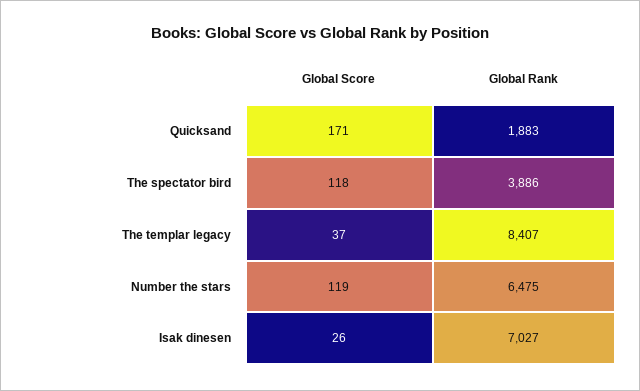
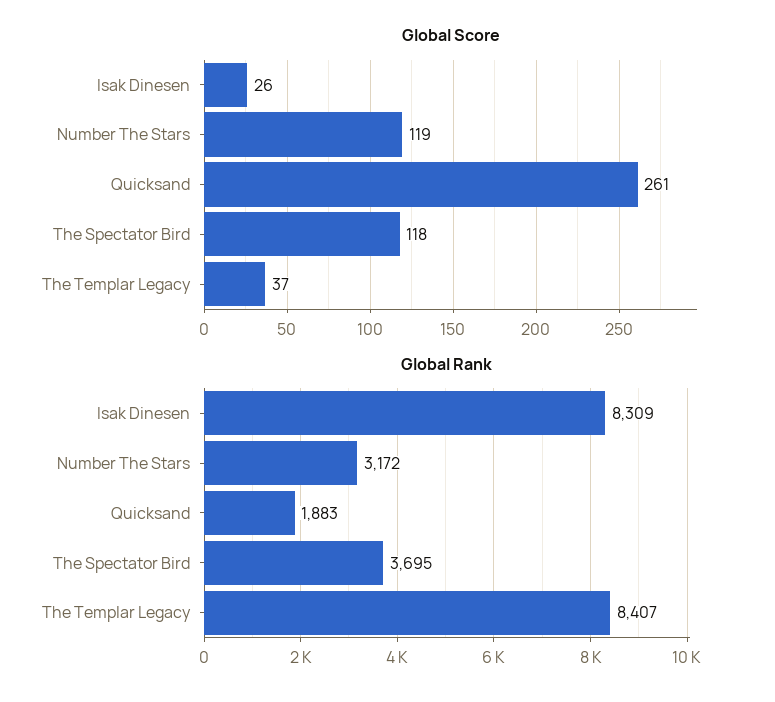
Global Score, Quicksand: 171 -> 261
Global Rank, The spectator bird: 3886 -> 3695
Global Rank, Number the stars: 6475 -> 3172
Global Rank, Isak dinesen: 7027 -> 8309

